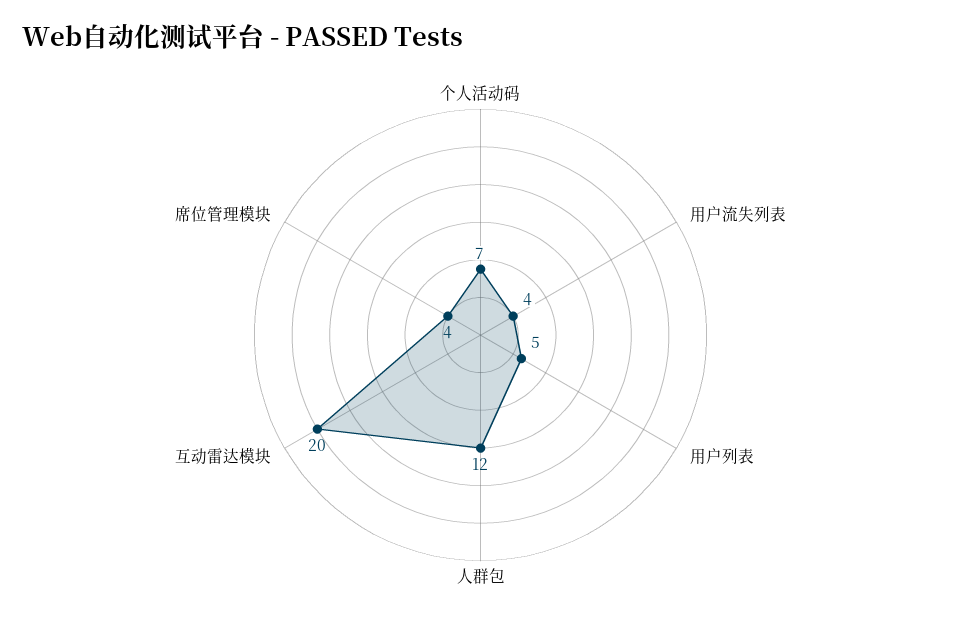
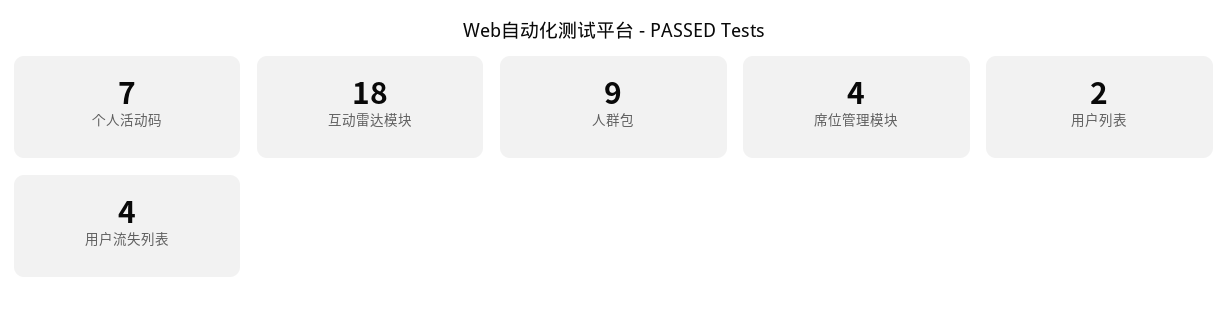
用户列表: 5 -> 2
人群包: 12 -> 9
互动雷达模块: 20 -> 18

